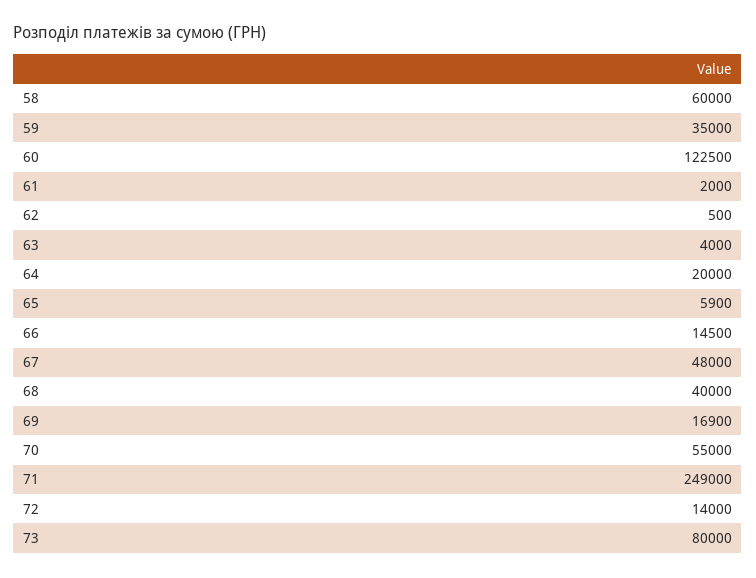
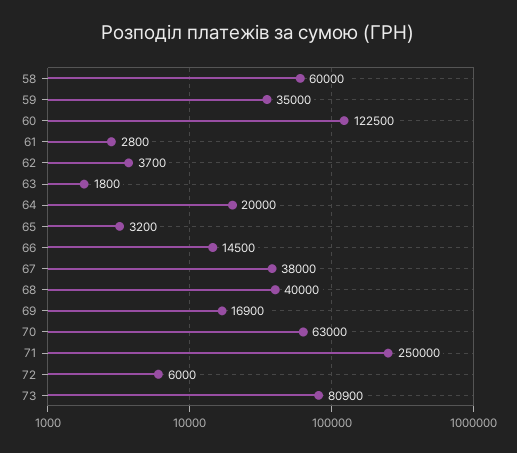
61: 2000 -> 2800
62: 500 -> 3700
63: 4000 -> 1800
65: 5900 -> 3200
67: 48000 -> 38000
70: 55000 -> 63000
71: 249000 -> 250000
72: 14000 -> 6000
73: 80000 -> 80900

